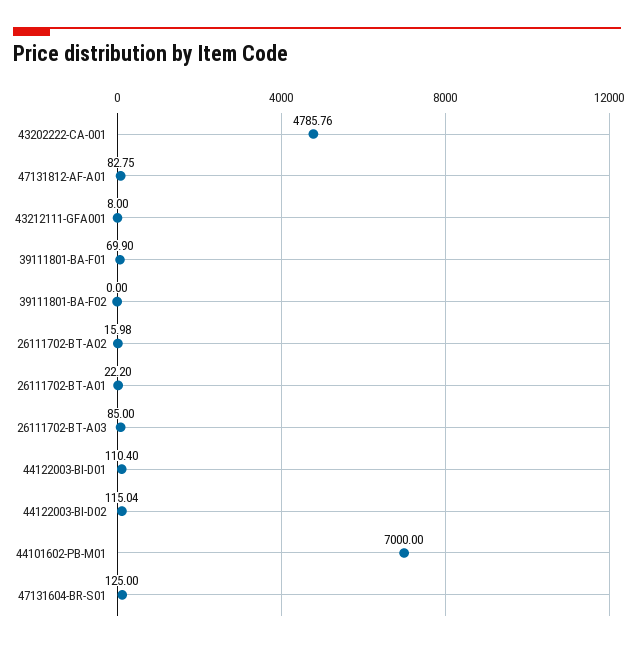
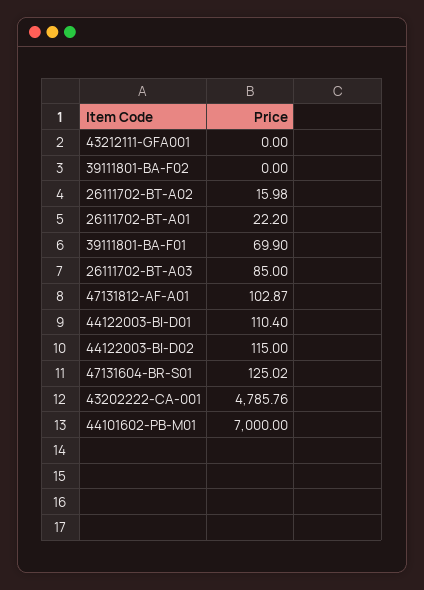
47131812-AF-A01: 82.75 -> 102.87
43212111-GFA001: 8 -> 0
44122003-BI-D02: 115.04 -> 115
47131604-BR-S01: 125 -> 125.02

